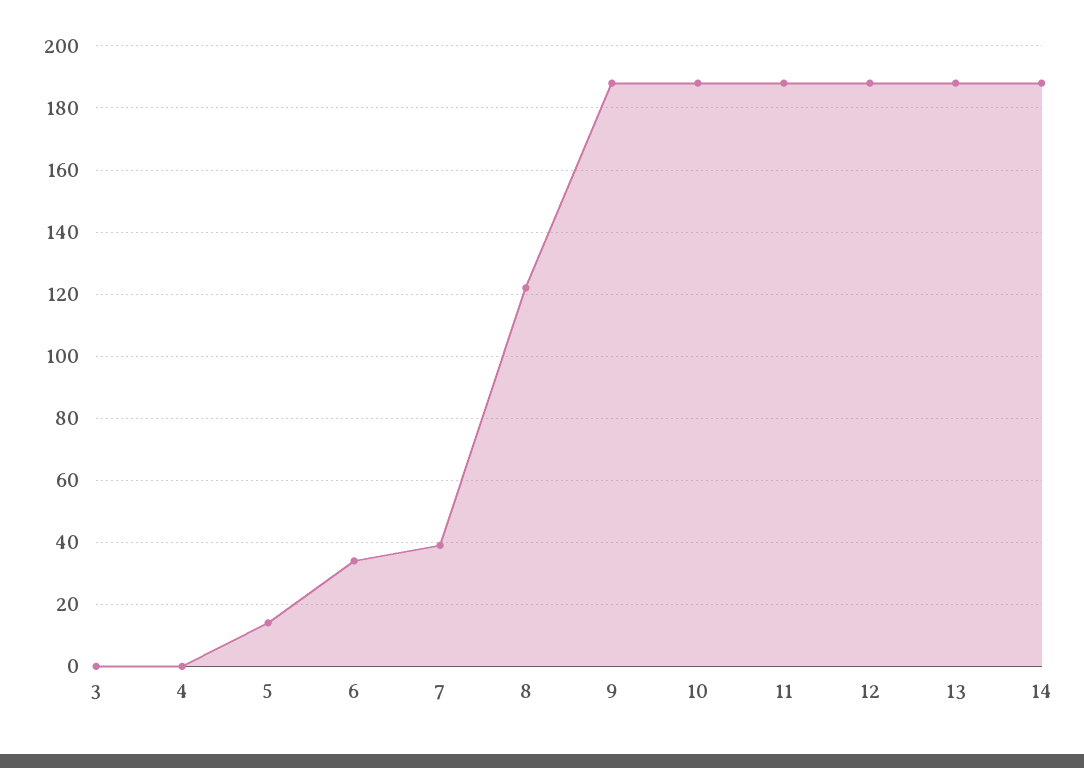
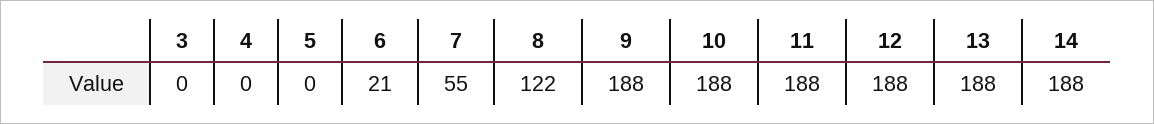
5: 15 -> 0
6: 35 -> 21
7: 40 -> 55

